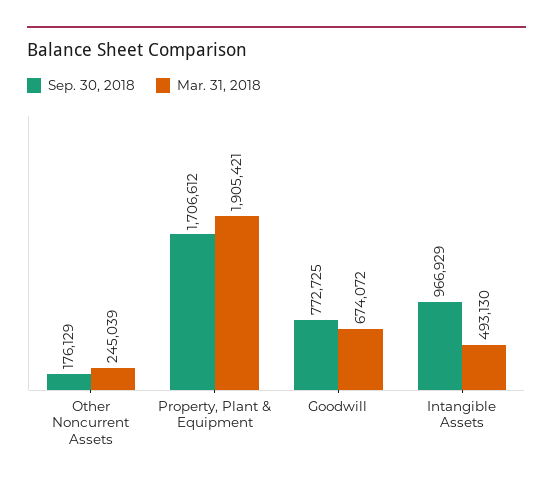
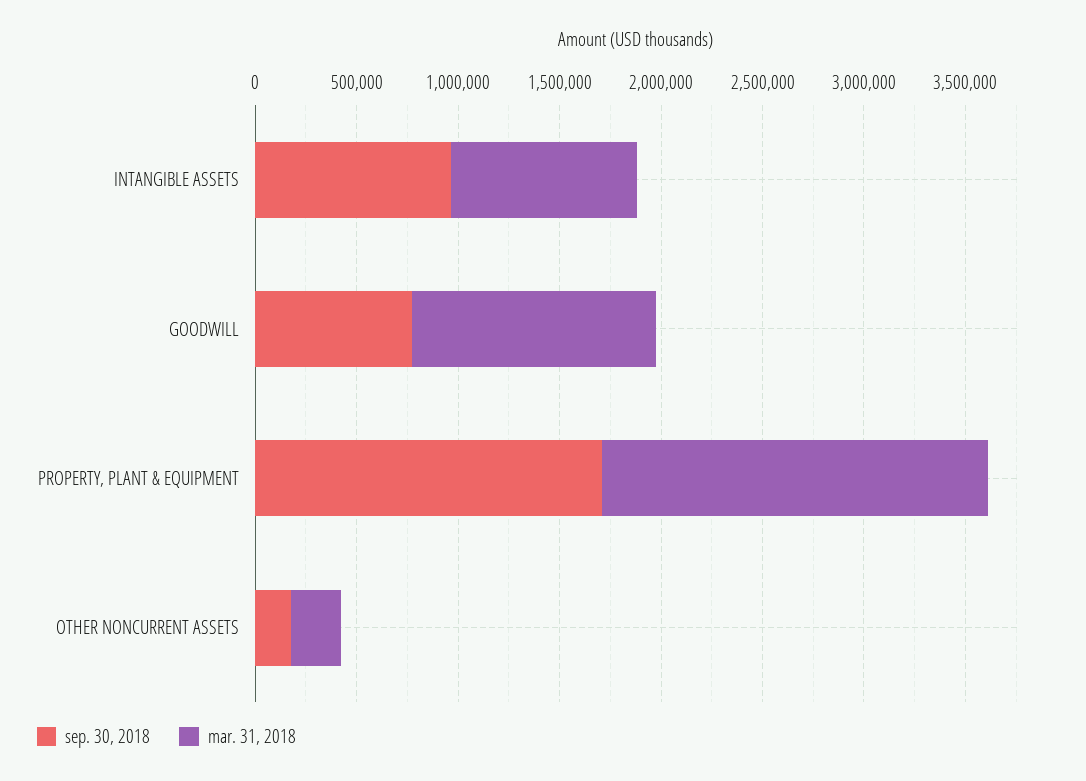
Mar. 31, 2018, Goodwill: 674072 -> 1200000
Mar. 31, 2018, Intangible Assets: 493130 -> 900000

